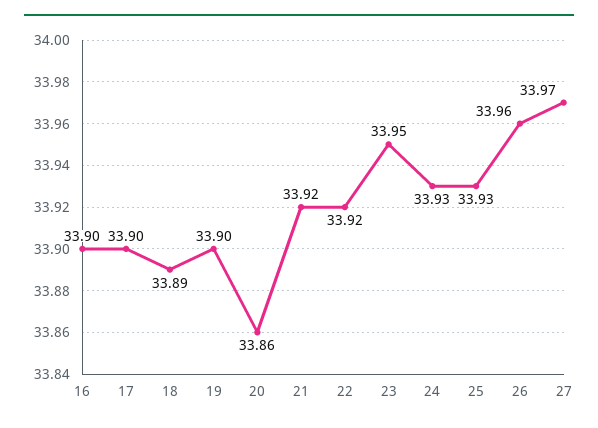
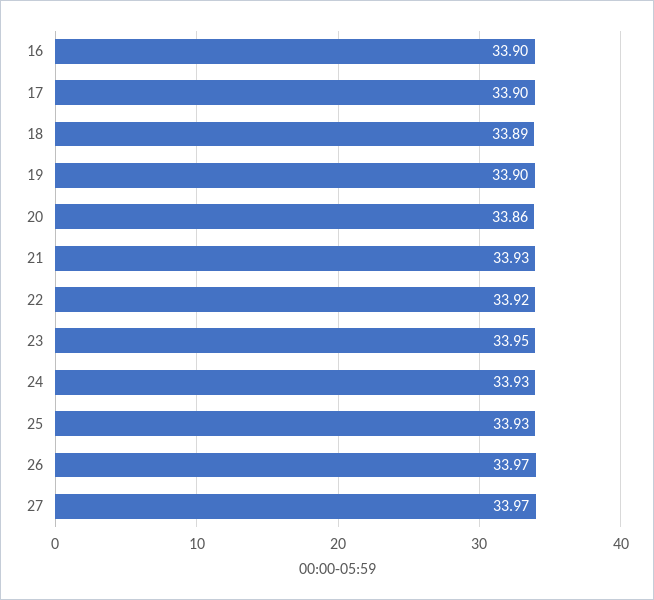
21: 33.92 -> 33.93
26: 33.96 -> 33.97

